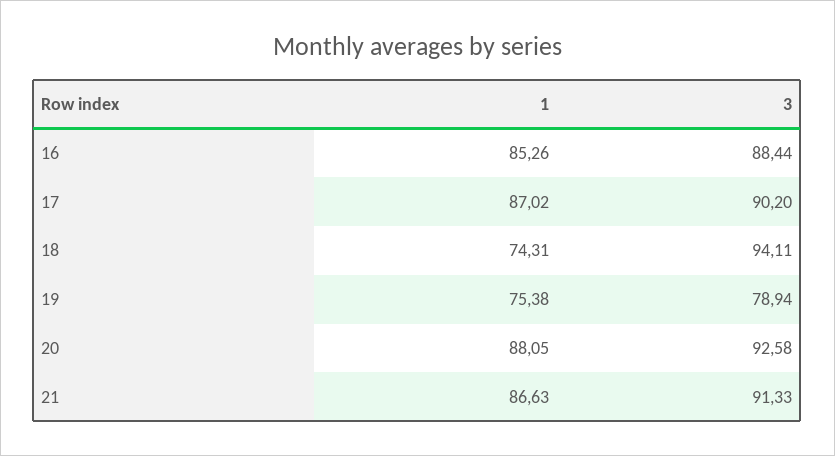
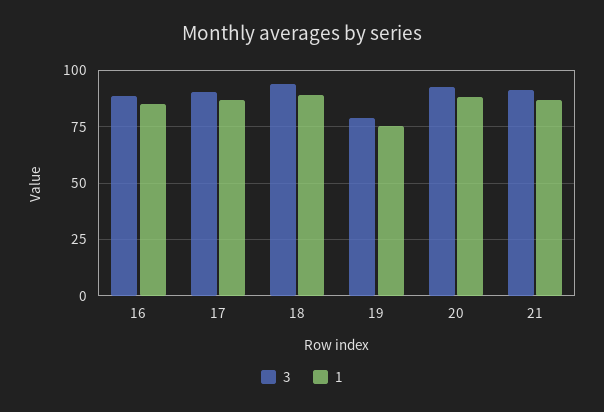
1, 18: 74.31 -> 90

